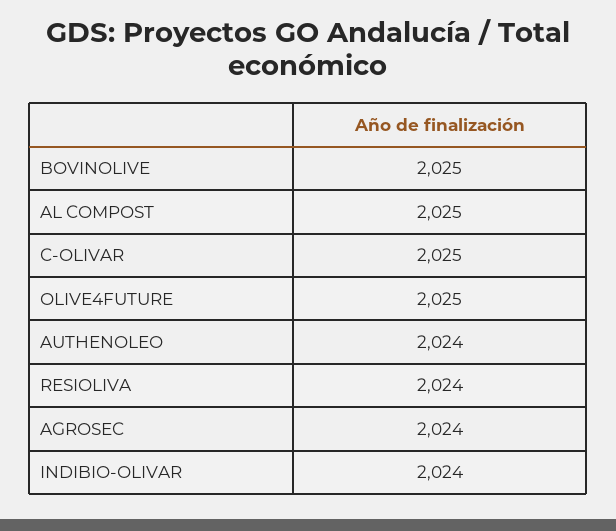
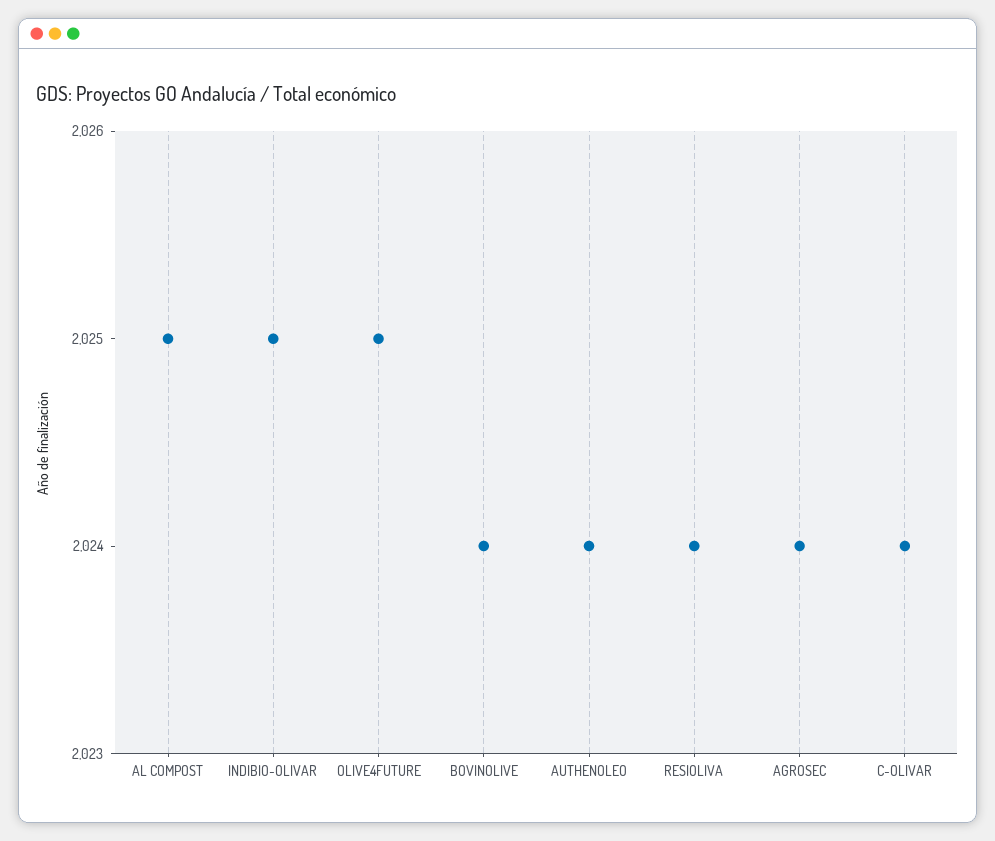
BOVINOLIVE: 2025 -> 2024
C-OLIVAR: 2025 -> 2024
INDIBIO-OLIVAR: 2024 -> 2025

